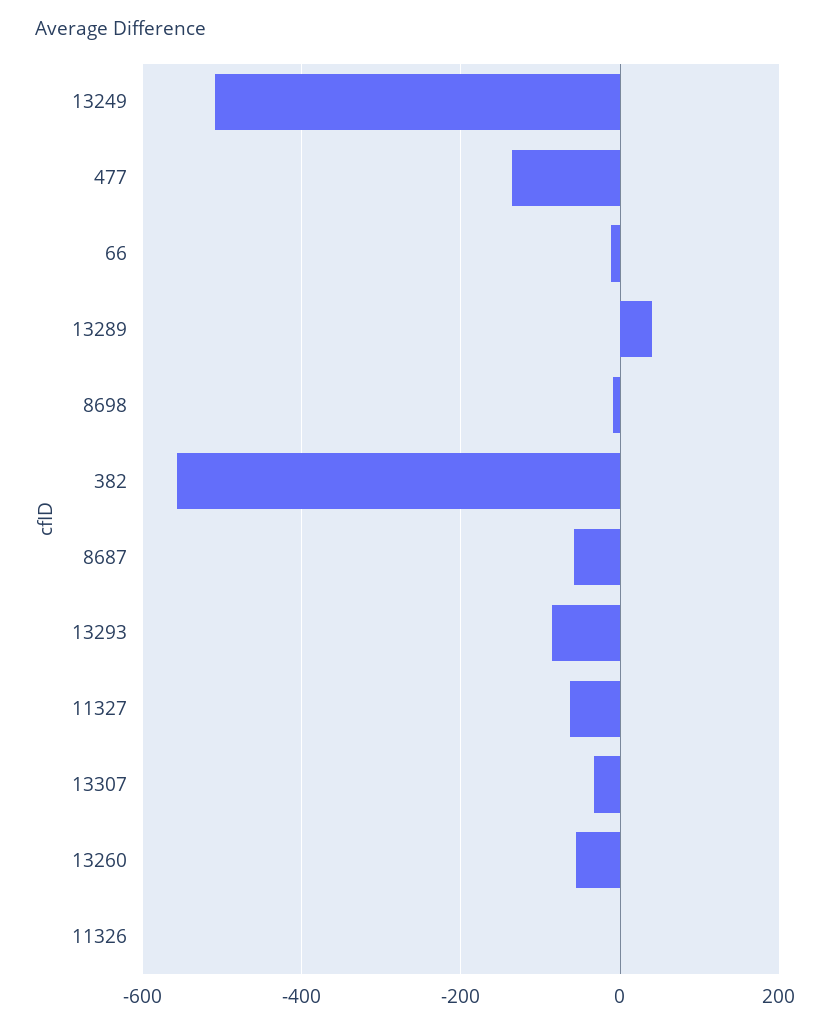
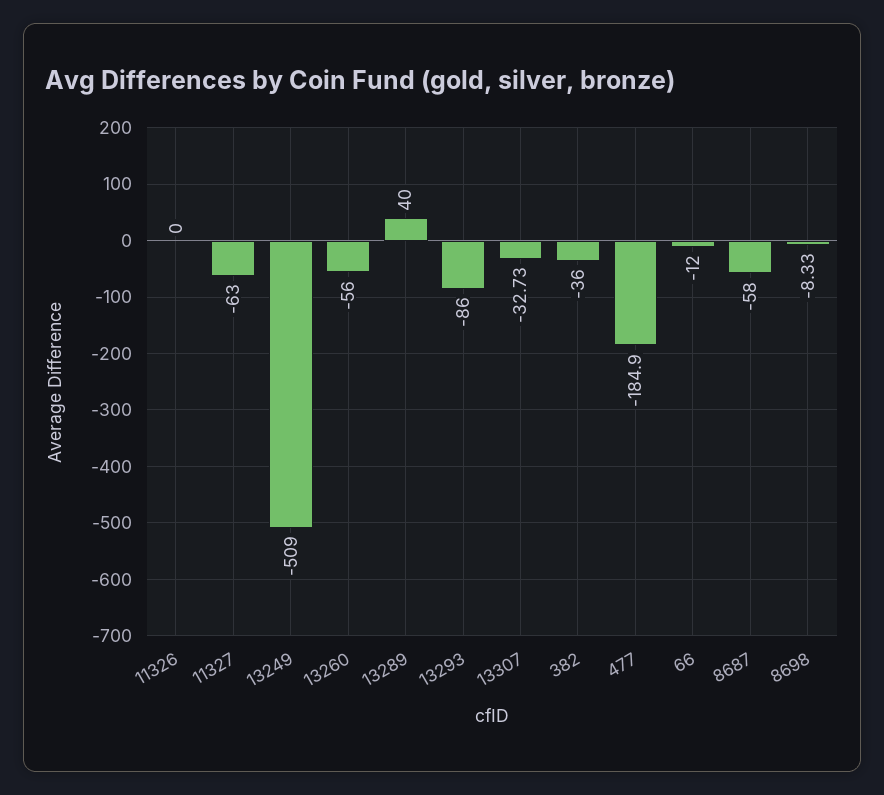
477: -140 -> -184.9
382: -560 -> -36

